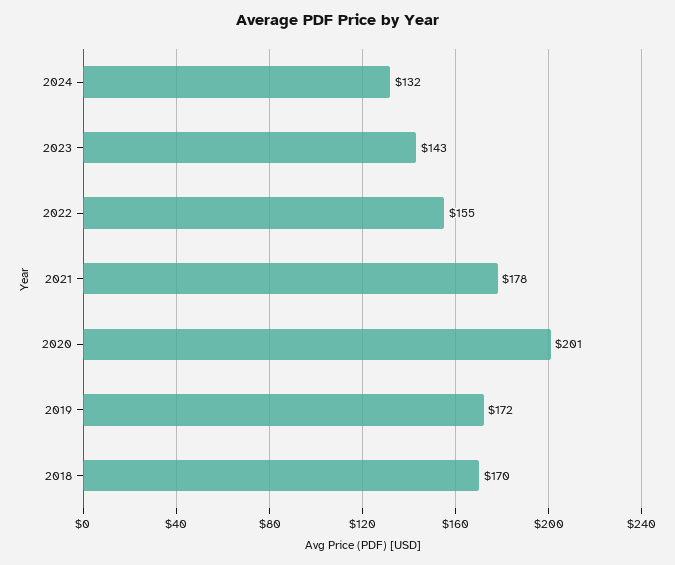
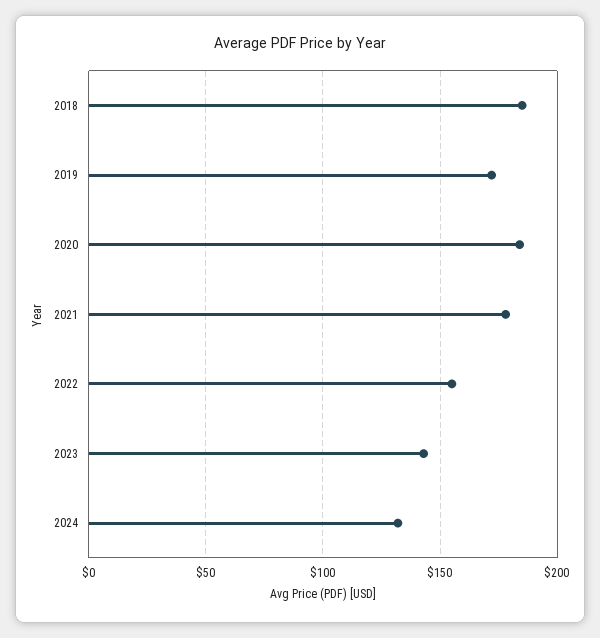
2020: 201 -> 185
2018: 170 -> 185

